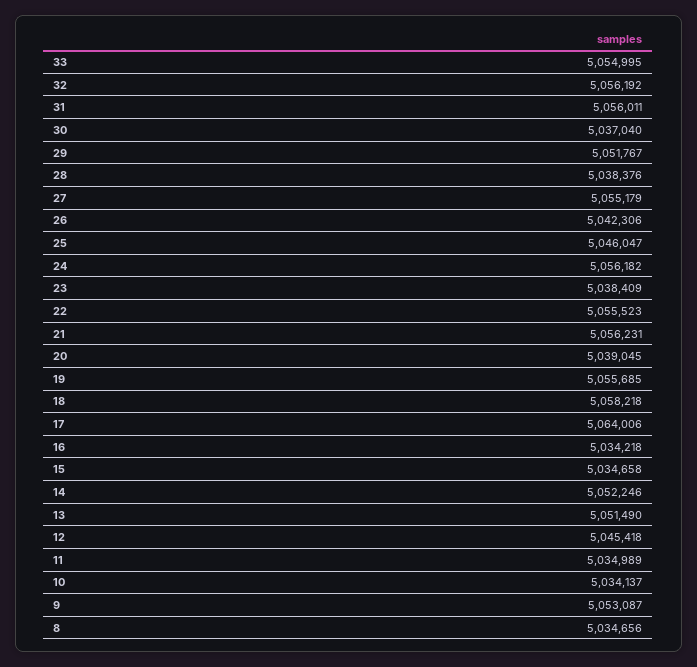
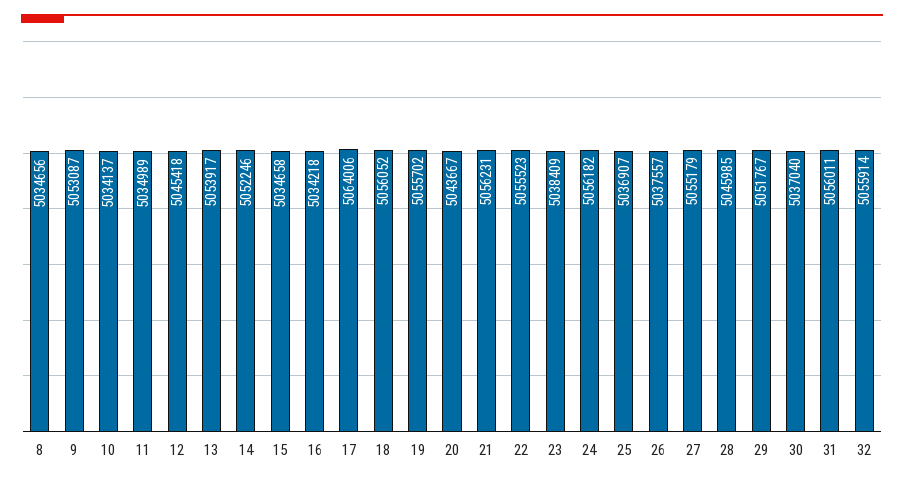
33: 5054995 -> none
32: 5056192 -> 5055914
28: 5038376 -> 5045985
26: 5042306 -> 5037557
25: 5046047 -> 5036907
20: 5039045 -> 5043667
19: 5055685 -> 5055702
18: 5058218 -> 5056052
13: 5051490 -> 5053917

